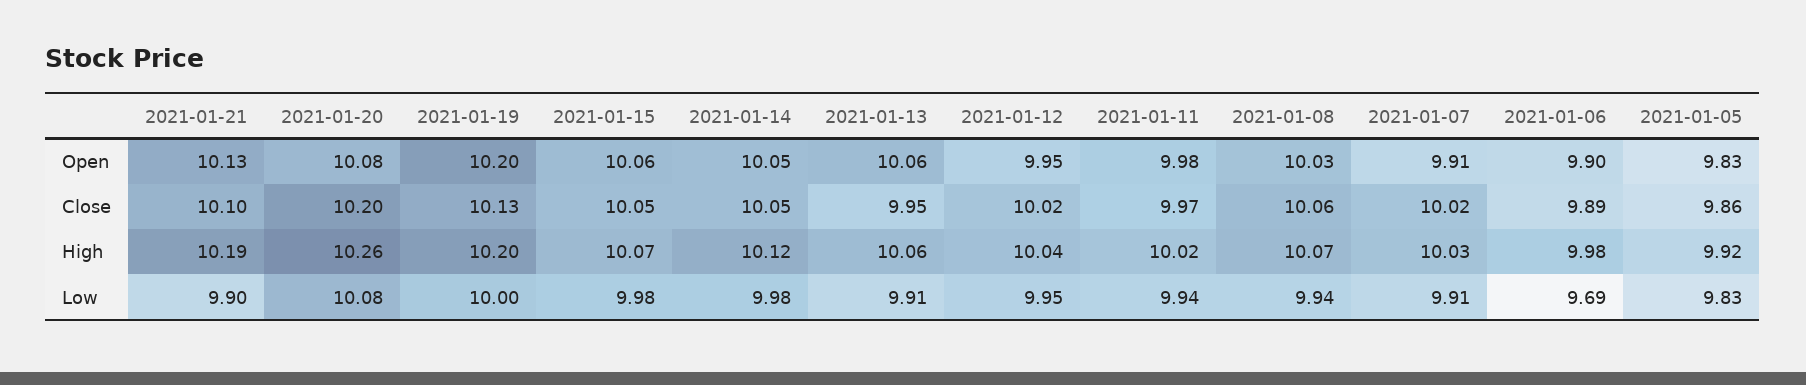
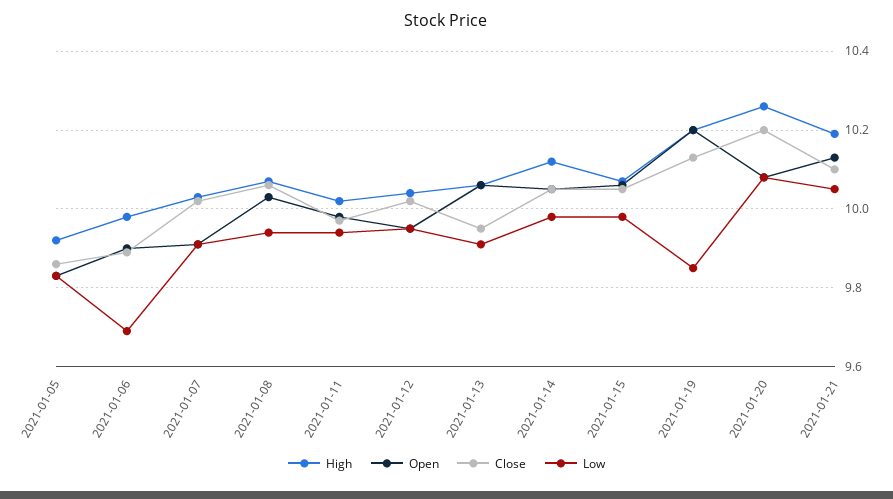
Low, 2021-01-21: 9.9 -> 10.05
Low, 2021-01-19: 10 -> 9.85

